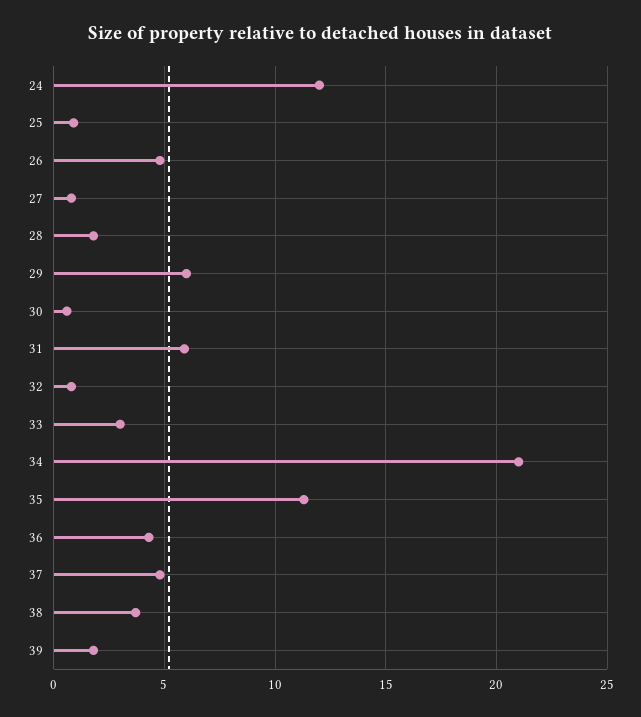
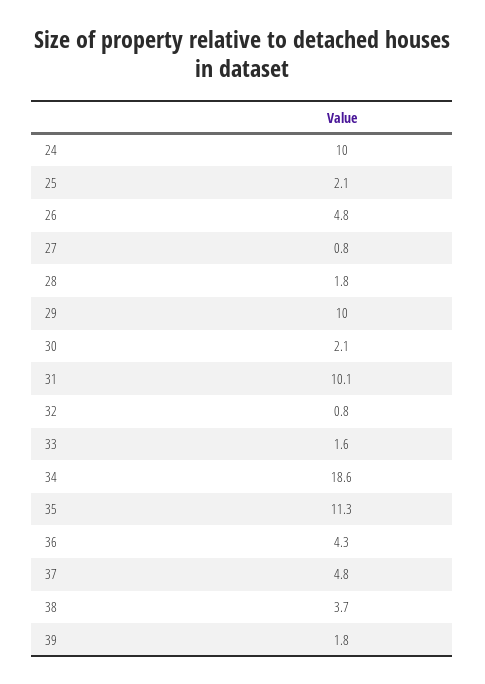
24: 12 -> 10
25: 1 -> 2.1
29: 6 -> 10
30: 0.5 -> 2.1
31: 6 -> 10.1
33: 3 -> 1.6
34: 21 -> 18.6

